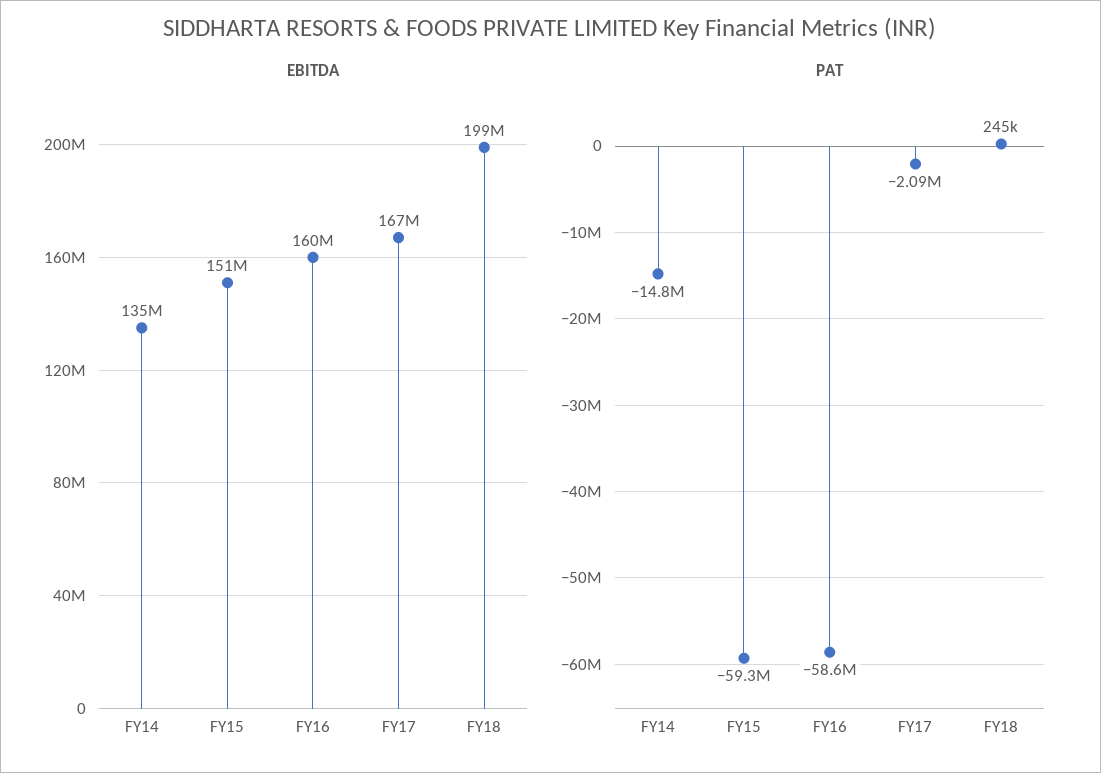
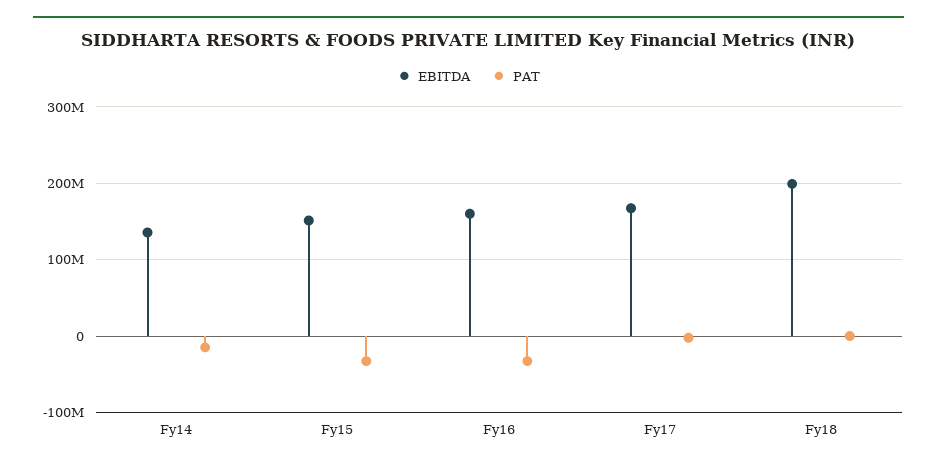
PAT, FY15: -59300000 -> -30000000
PAT, FY16: -58600000 -> -30000000

